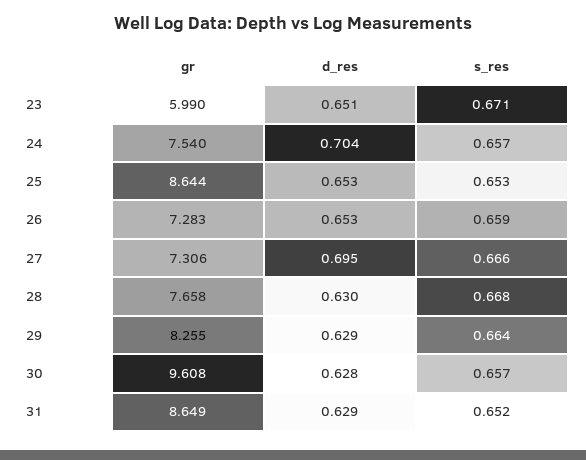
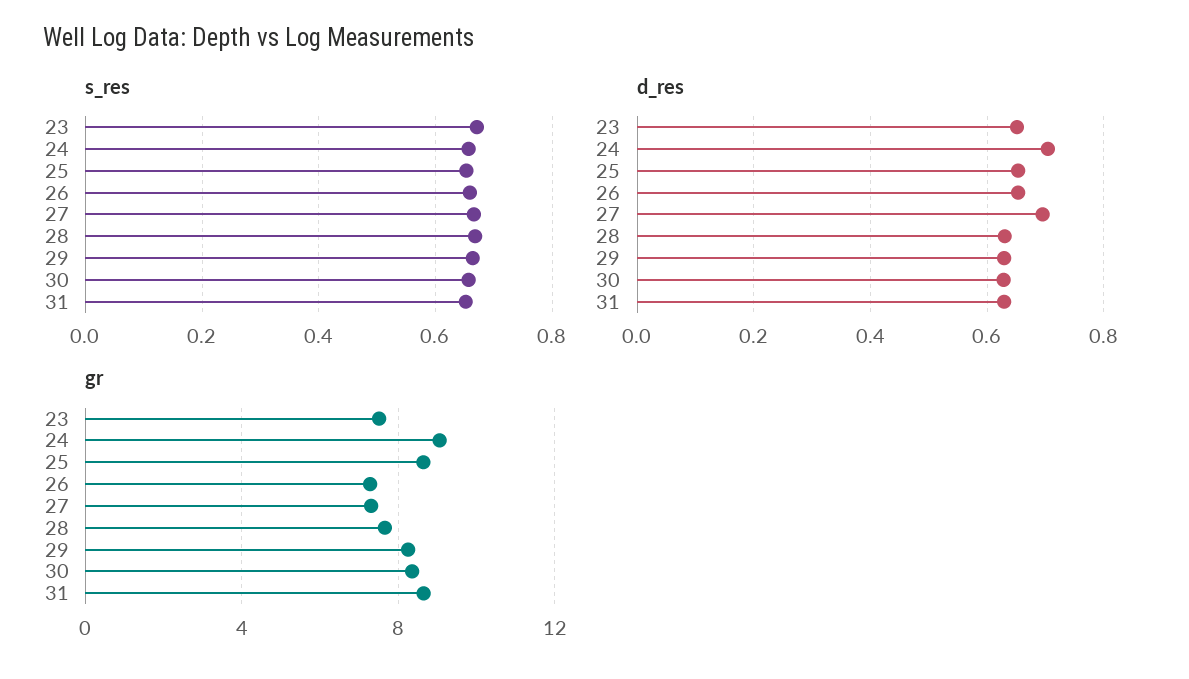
gr, 23: 5.99 -> 7.5
gr, 24: 7.54 -> 9
gr, 30: 9.608 -> 8.5

